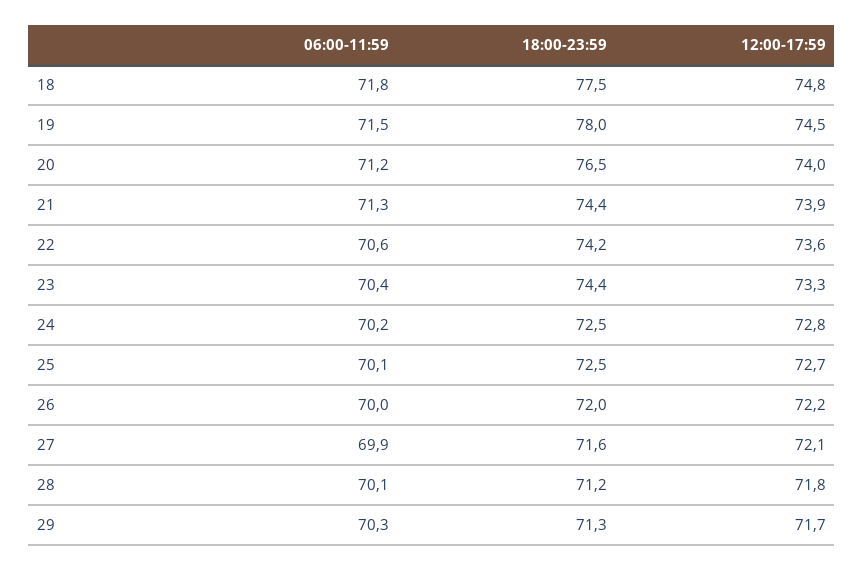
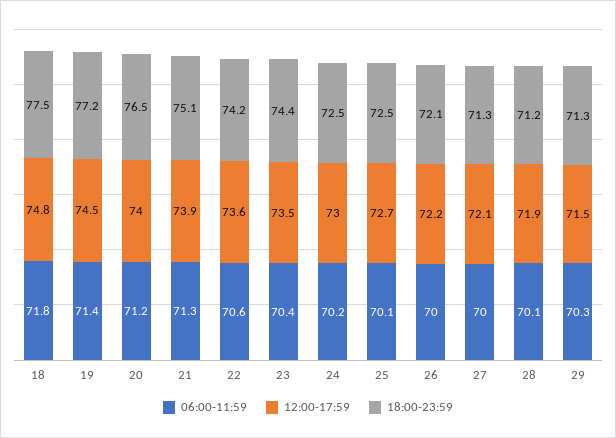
06:00-11:59, 19: 71.5 -> 71.4
18:00-23:59, 19: 78 -> 77.2
18:00-23:59, 21: 74.4 -> 75.1
12:00-17:59, 23: 73.3 -> 73.5
12:00-17:59, 24: 72.8 -> 73
18:00-23:59, 26: 72 -> 72.1
06:00-11:59, 27: 69.9 -> 70
18:00-23:59, 27: 71.6 -> 71.3
12:00-17:59, 28: 71.8 -> 71.9
12:00-17:59, 29: 71.7 -> 71.5

